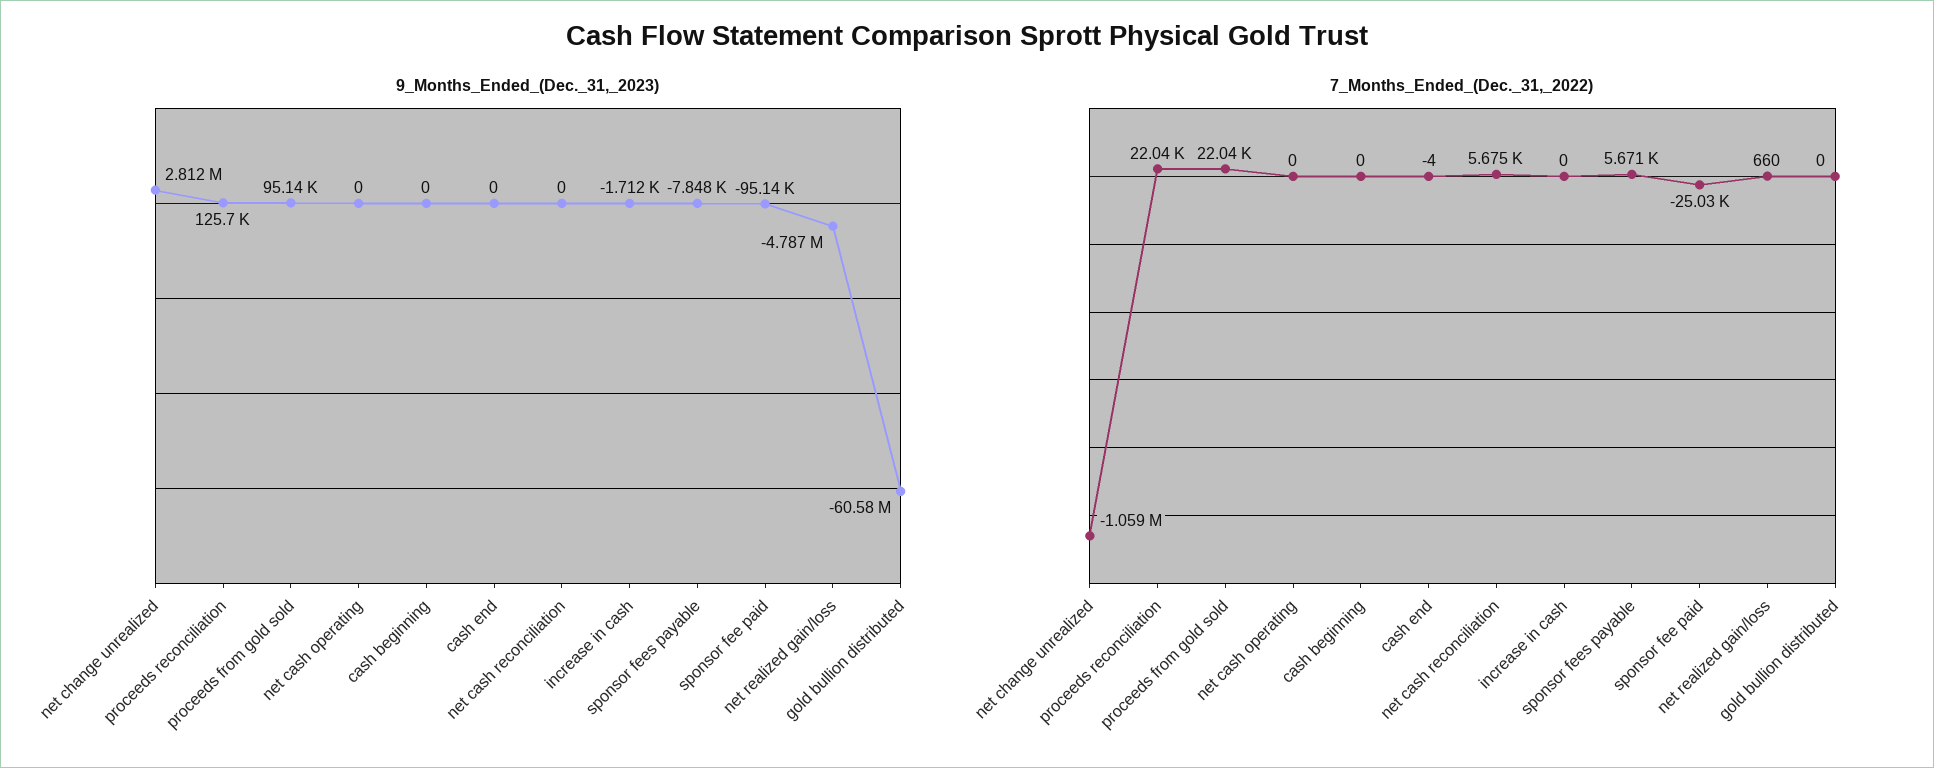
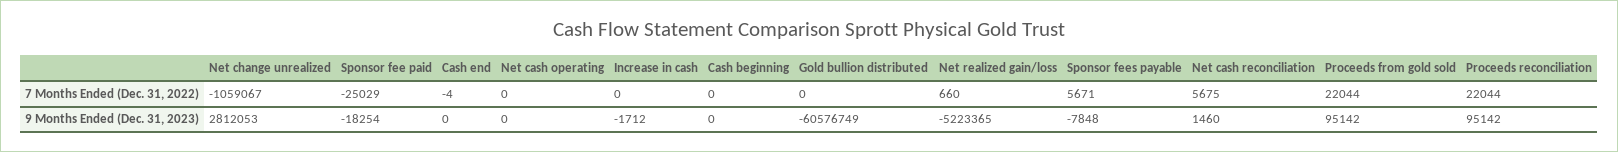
9_Months_Ended_(Dec._31,_2023), proceeds reconciliation: 125700 -> 95142
9_Months_Ended_(Dec._31,_2023), net cash reconciliation: 0 -> 1460
9_Months_Ended_(Dec._31,_2023), sponsor fee paid: -95140 -> -18254
9_Months_Ended_(Dec._31,_2023), net realized gain/loss: -4787000 -> -5223365

